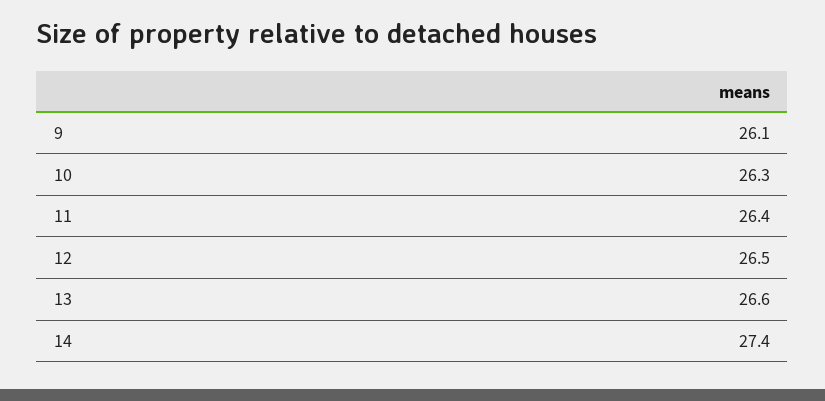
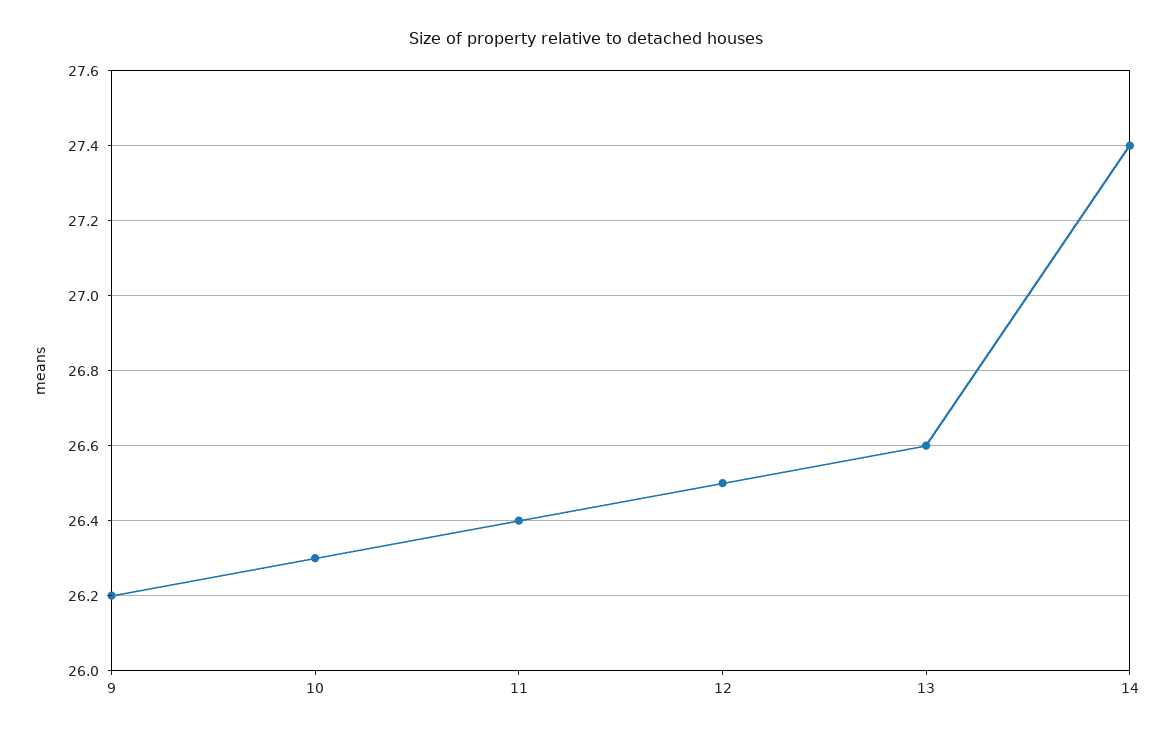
9: 26.1 -> 26.2

